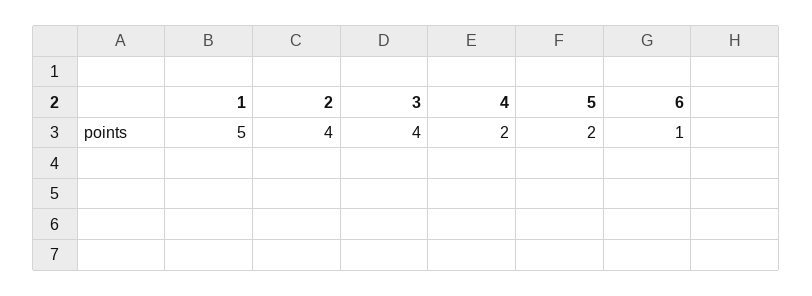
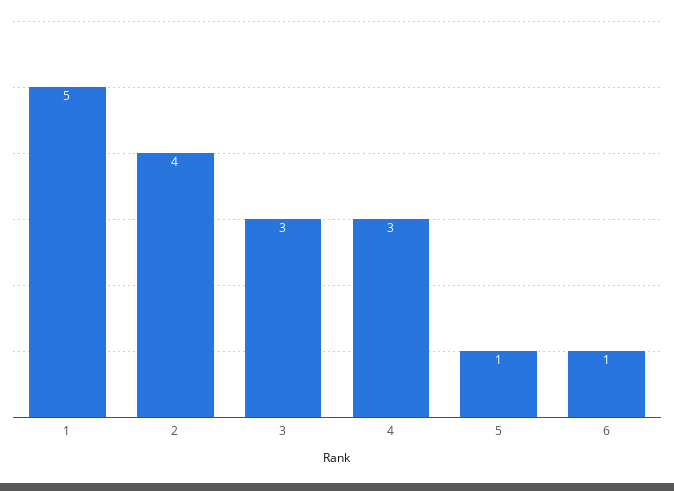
3: 4 -> 3
4: 2 -> 3
5: 2 -> 1

